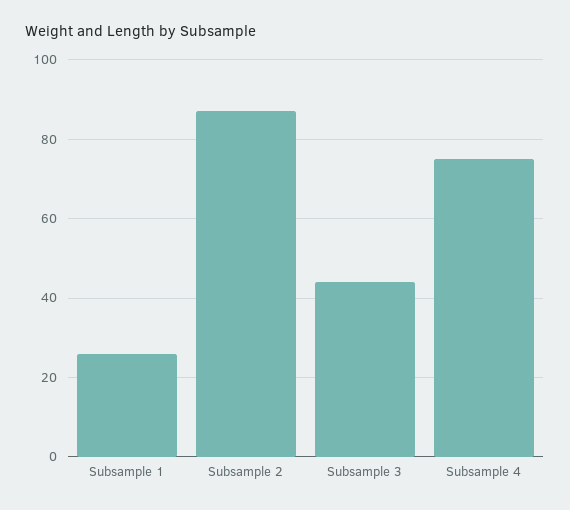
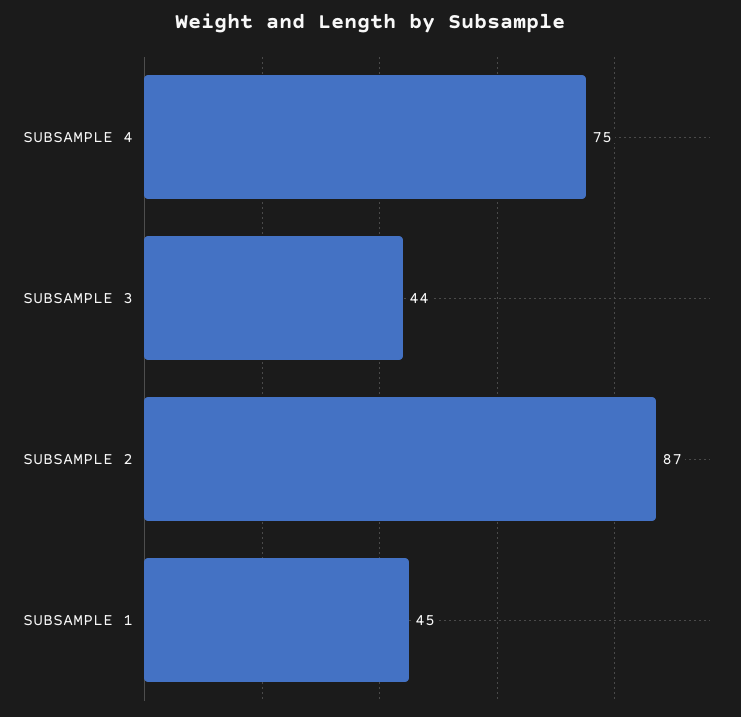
Subsample 1: 25 -> 45

